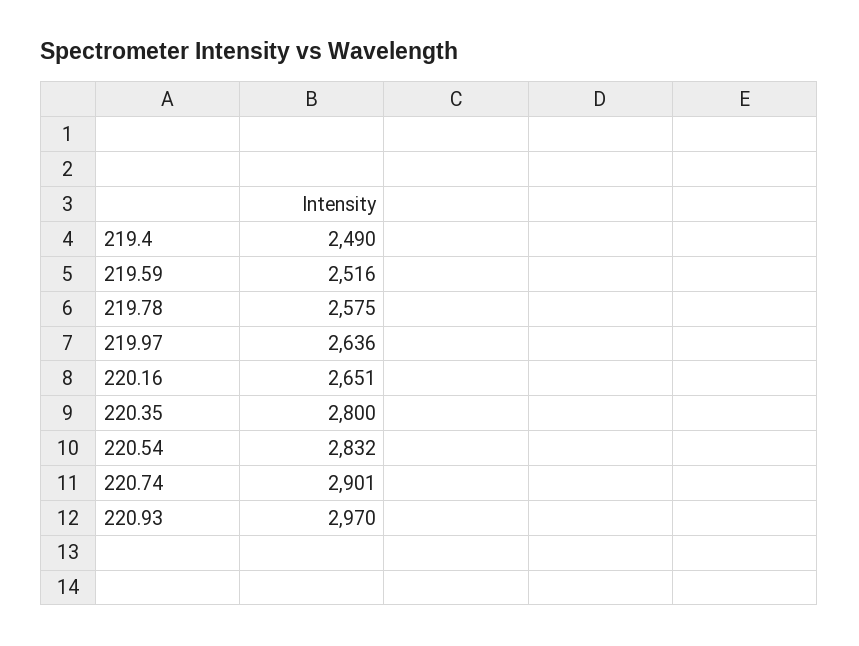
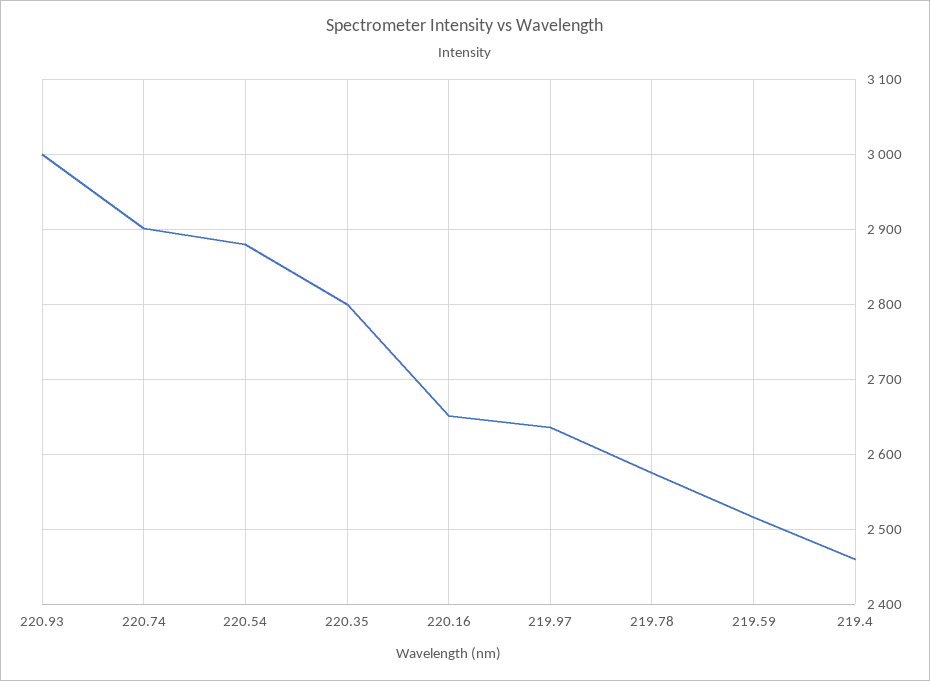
219.4: 2490 -> 2460
220.54: 2832 -> 2880
220.93: 2970 -> 3000

